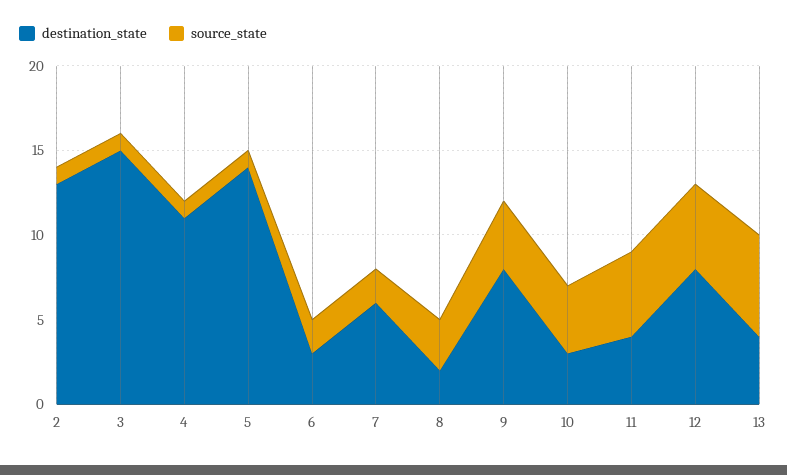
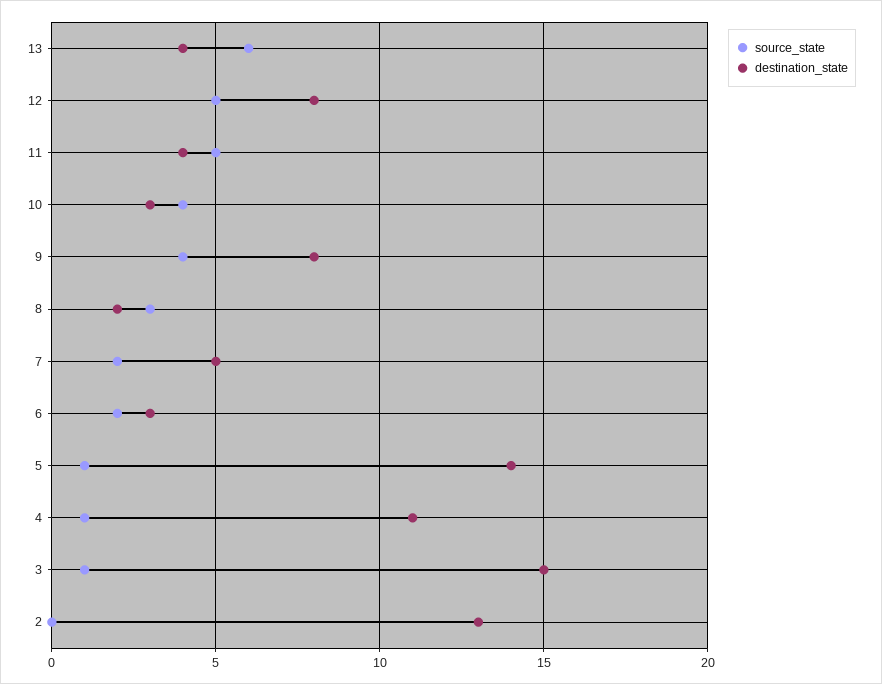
source_state, 2: 1 -> 0
destination_state, 7: 6 -> 5

